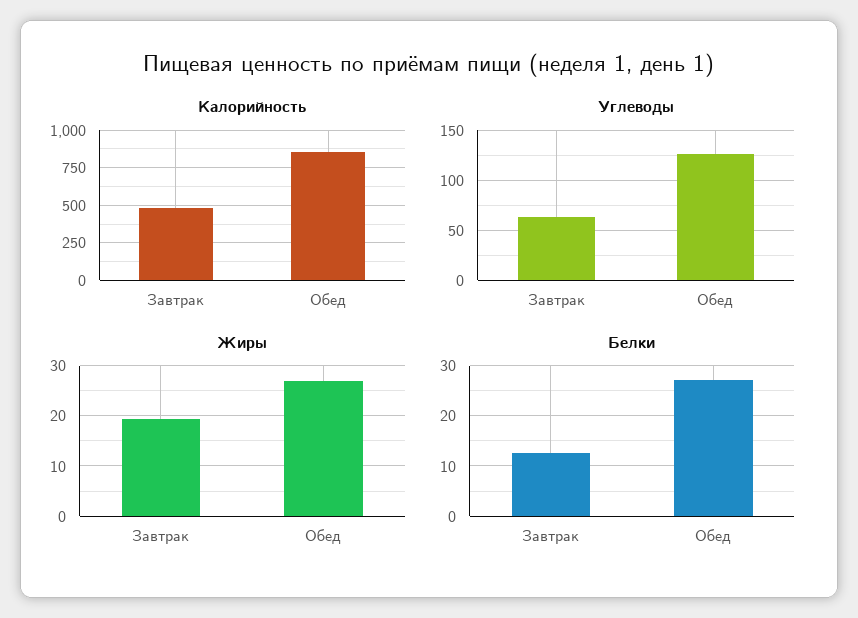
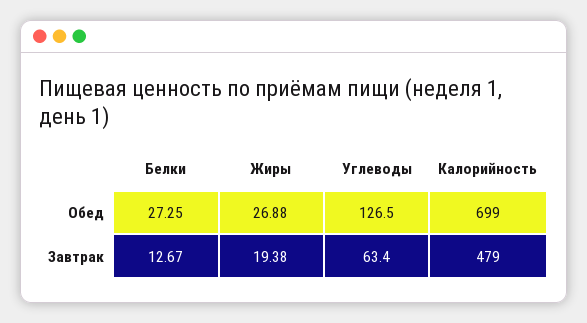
Калорийность, Обед: 850 -> 699

